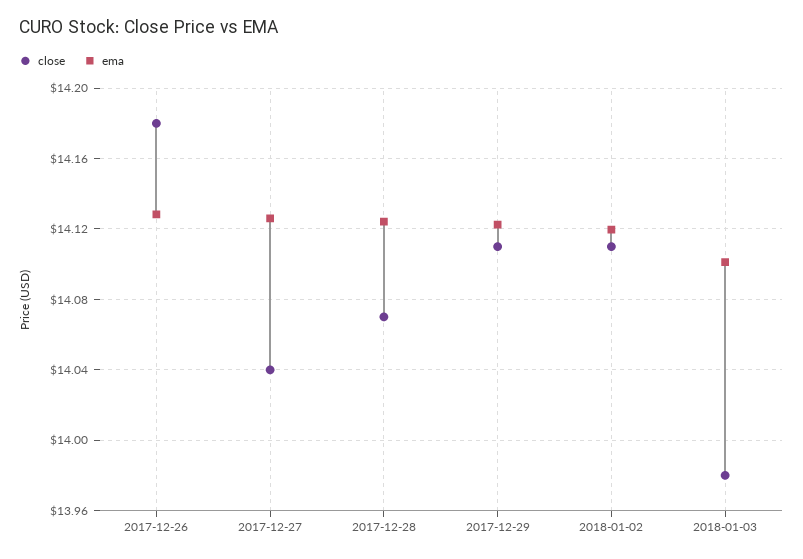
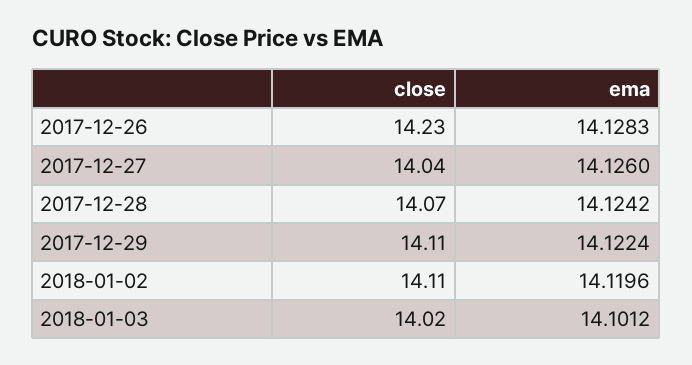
close, 2017-12-26: 14.18 -> 14.23
close, 2018-01-03: 13.98 -> 14.02

